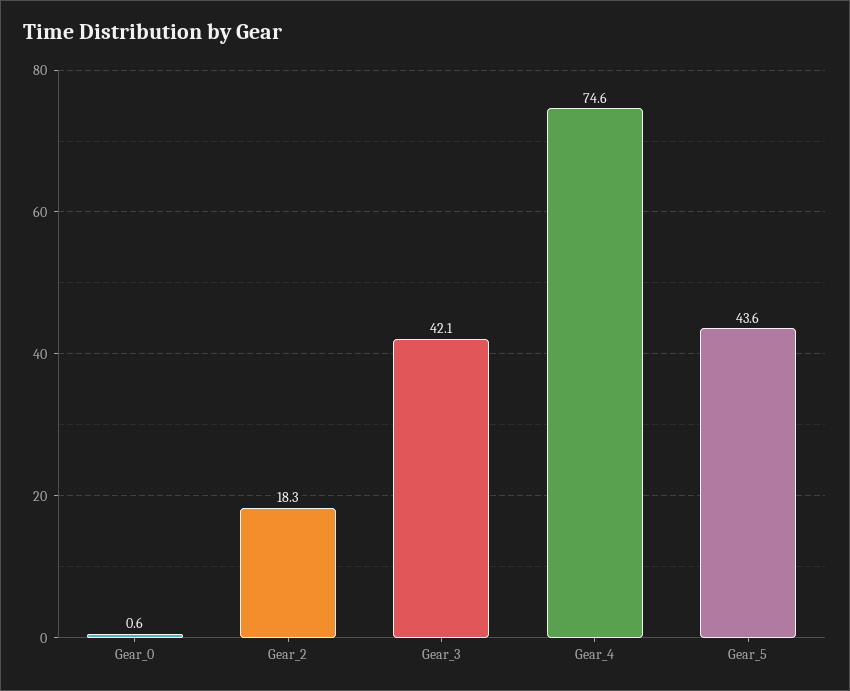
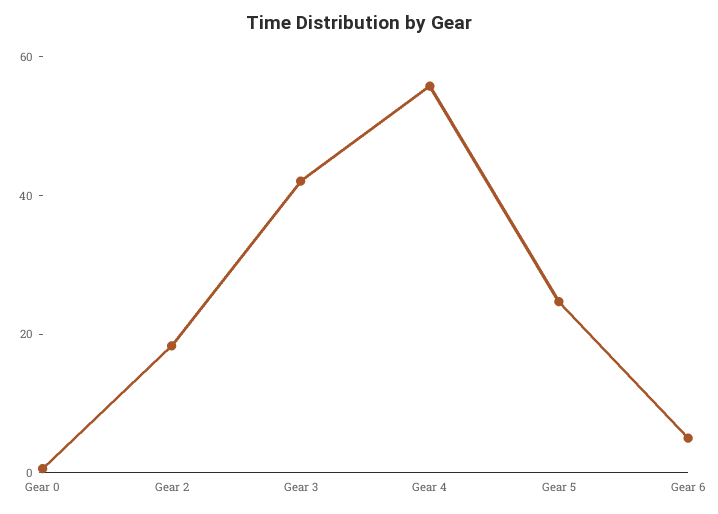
Gear_4: 74.6 -> 55
Gear_5: 43.6 -> 25
Gear 6: none -> 5

